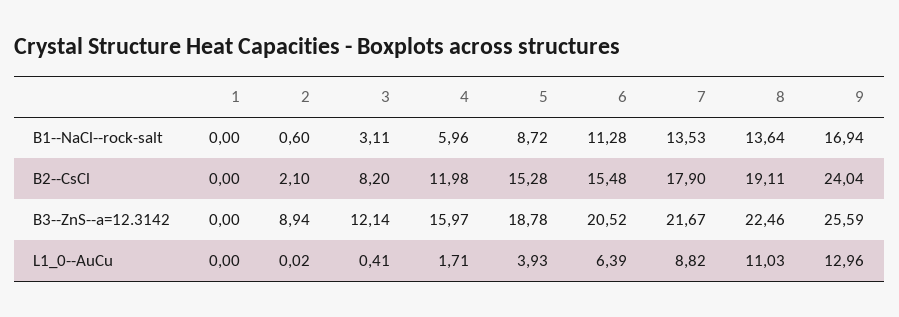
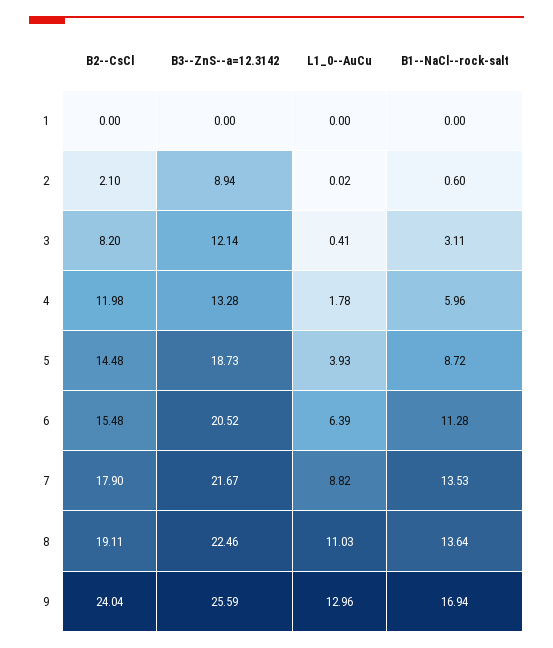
5, B2--CsCl: 15.28 -> 14.48
4, B3--ZnS--a=12.3142: 15.97 -> 13.28
5, B3--ZnS--a=12.3142: 18.78 -> 18.73
4, L1_0--AuCu: 1.71 -> 1.78

